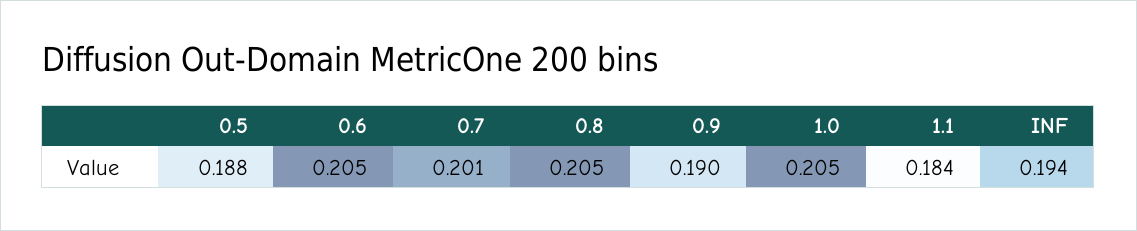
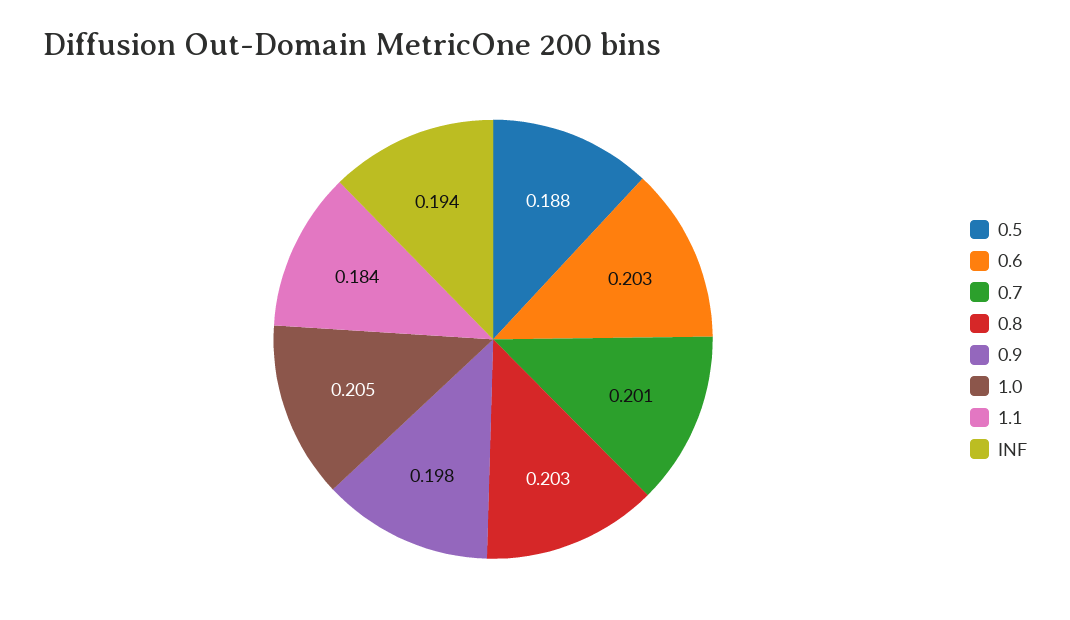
0.6: 0.205 -> 0.203
0.8: 0.205 -> 0.203
0.9: 0.19 -> 0.198

